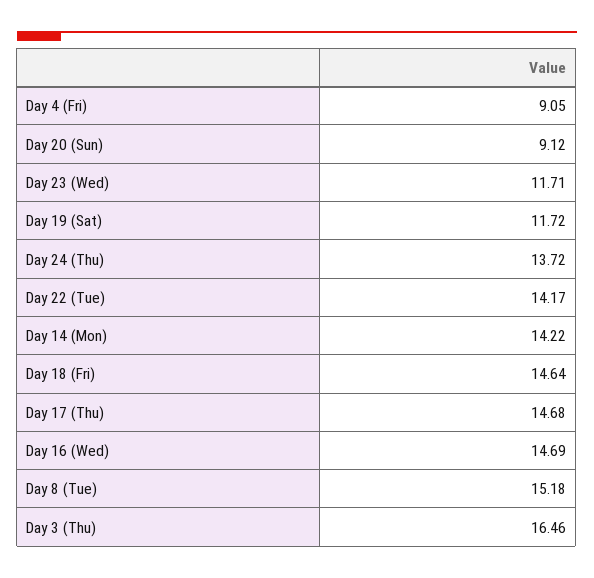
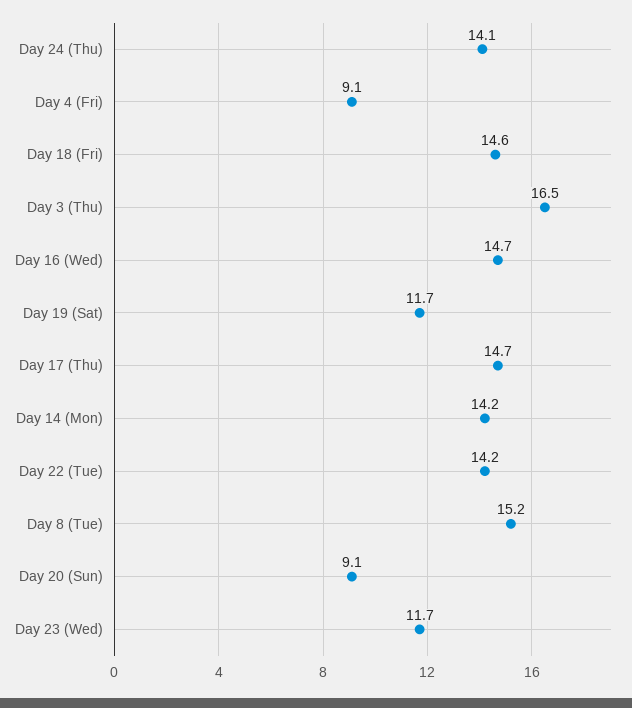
Day 24 (Thu): 13.72 -> 14.1

